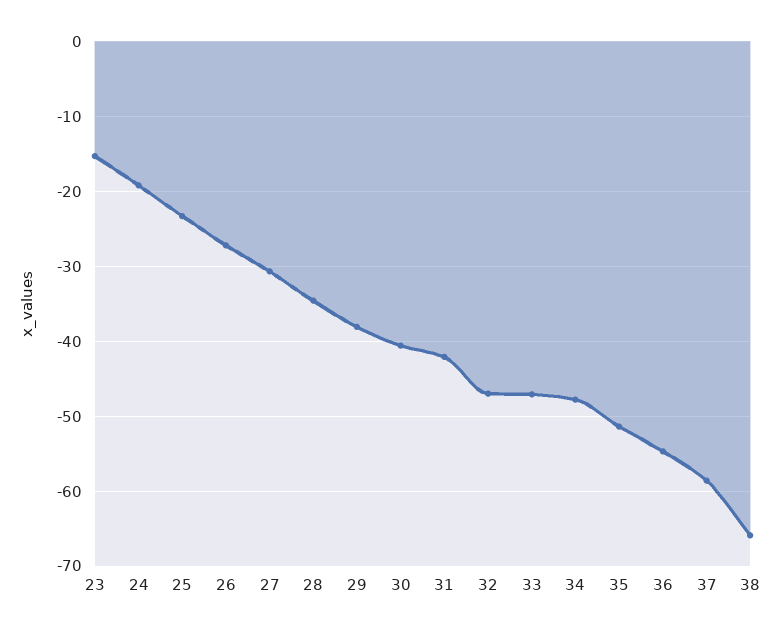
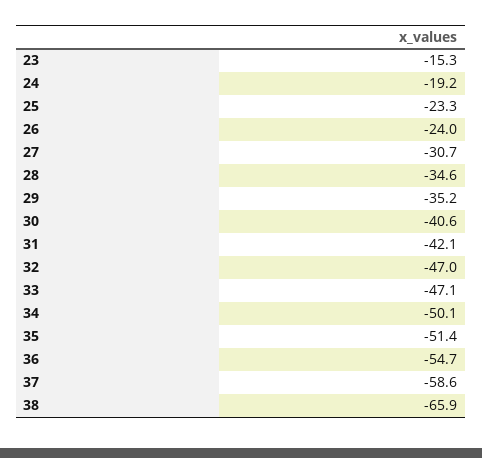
26: -27 -> -24
29: -38 -> -35.2
34: -48 -> -50.1

